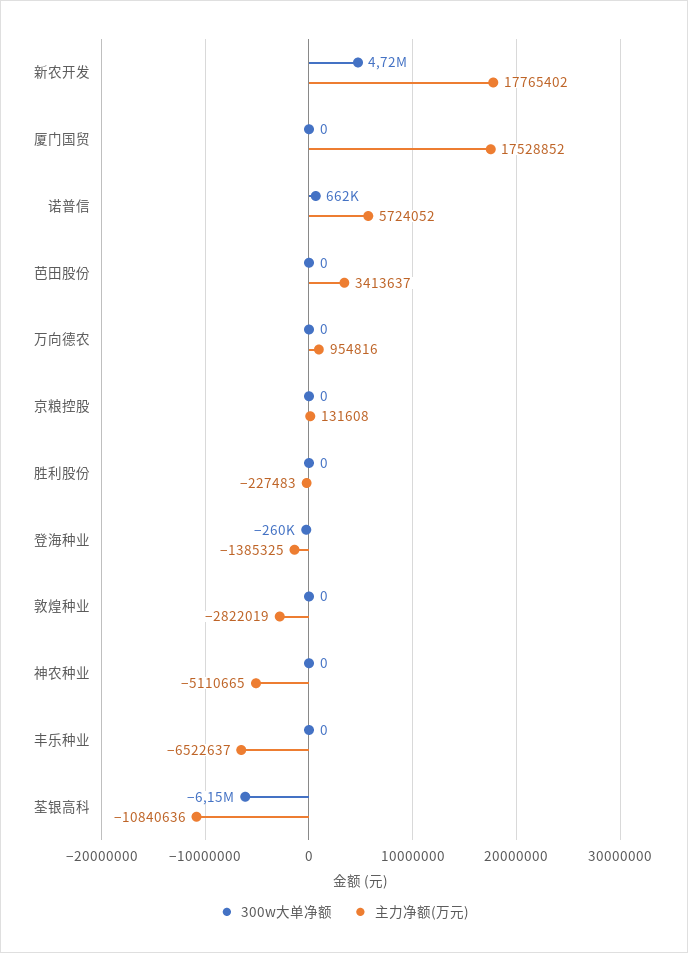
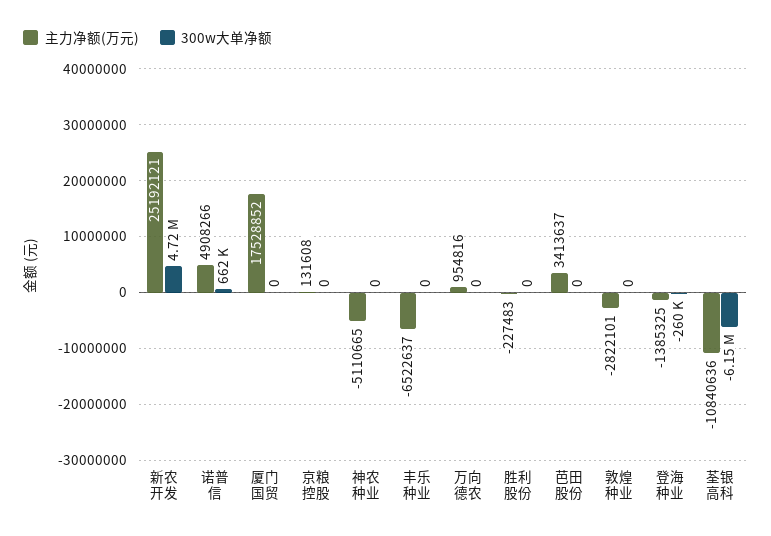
主力净额(万元), 新农开发: 17765402 -> 25192121
主力净额(万元), 诺普信: 5724052 -> 4908266
主力净额(万元), 敦煌种业: -2822019 -> -2822101

